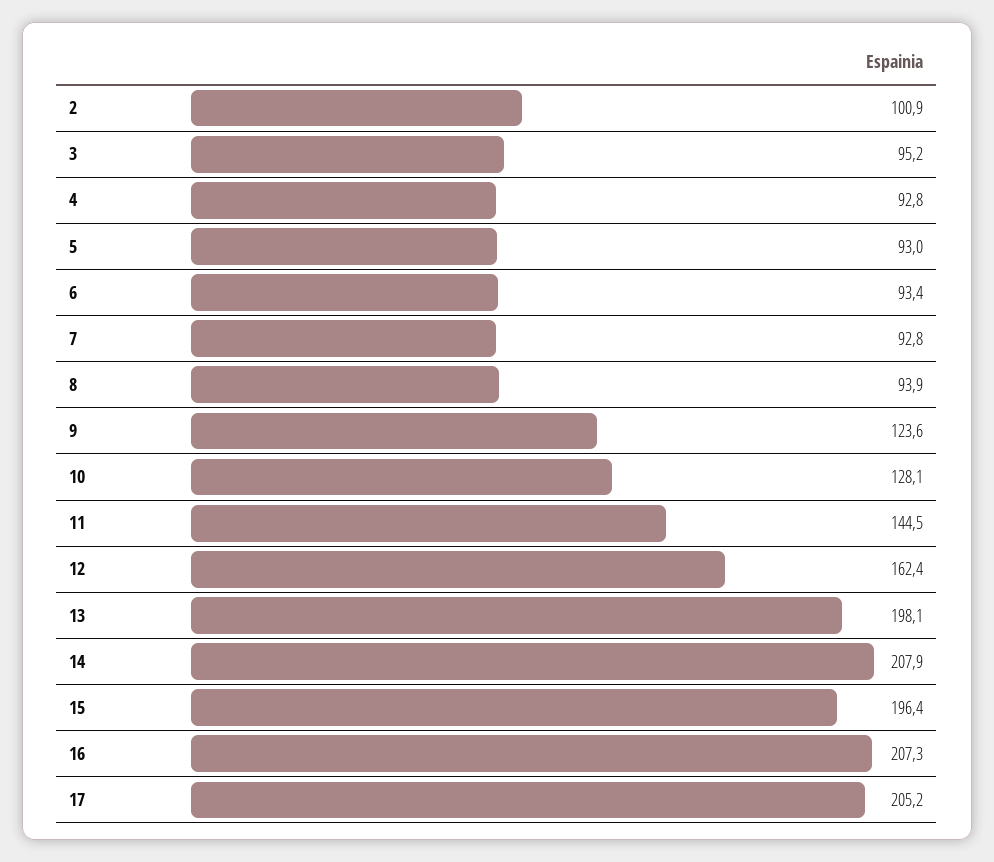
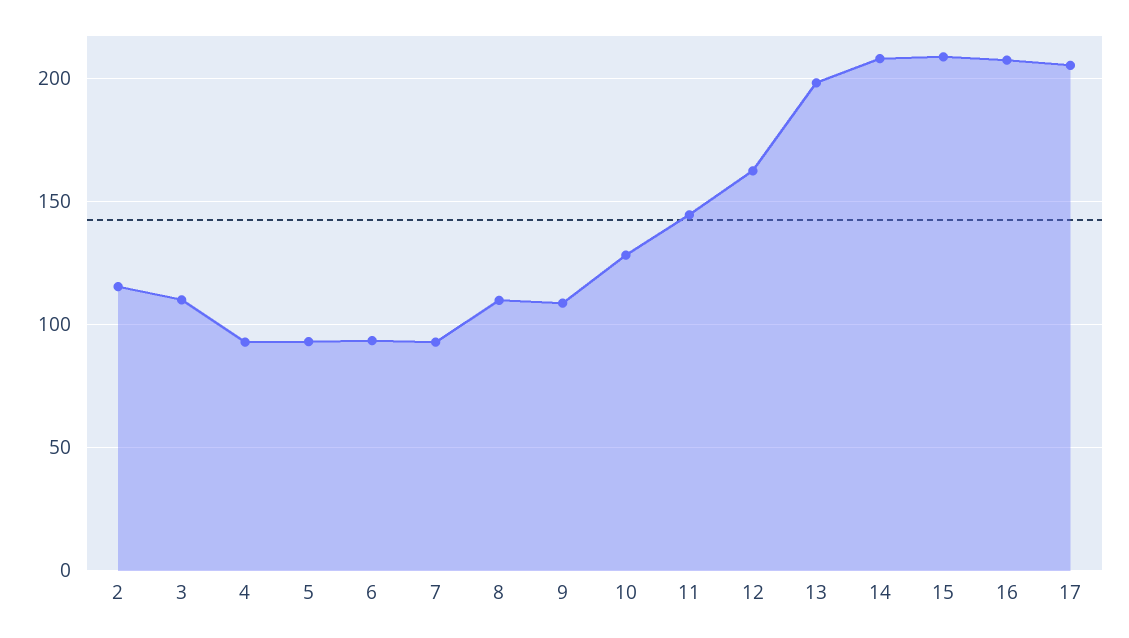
2: 100.9 -> 115
3: 95.2 -> 110
8: 93.9 -> 110
9: 123.6 -> 110
15: 196.4 -> 210

